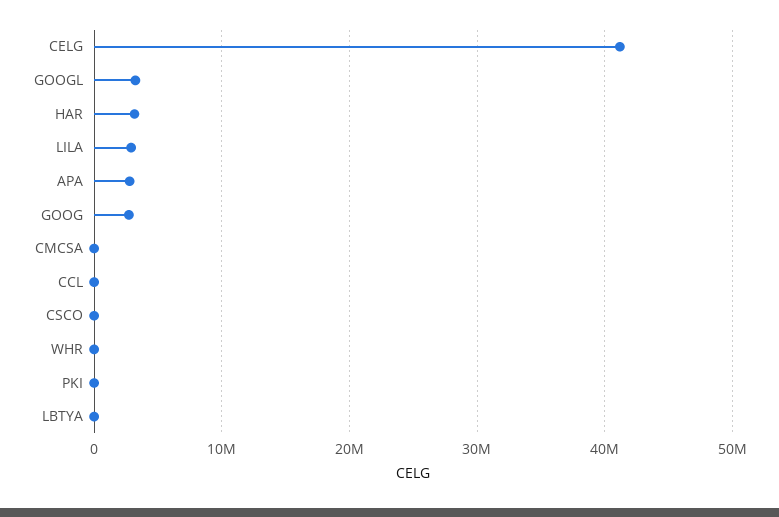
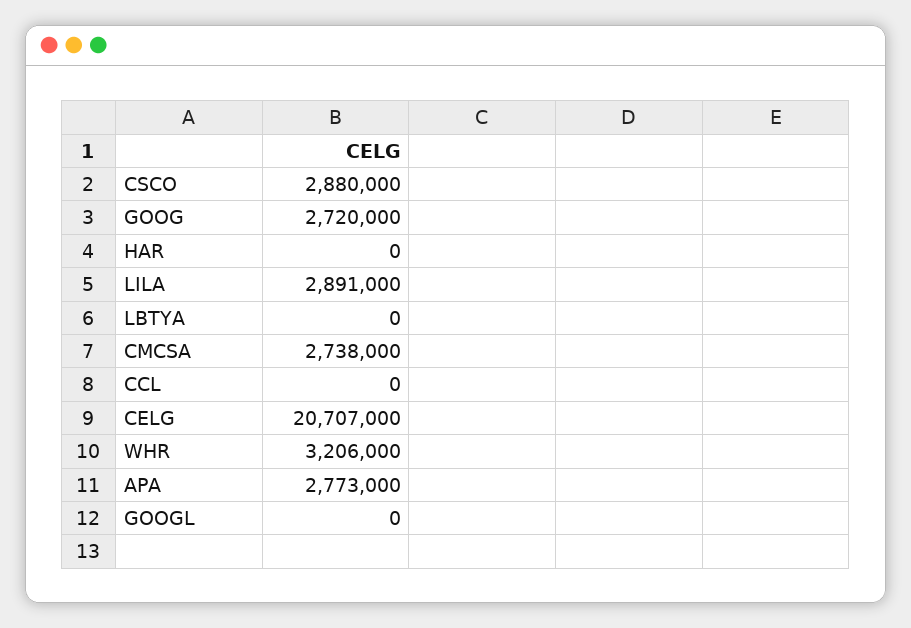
CELG: 41000000 -> 20707000
GOOGL: 3000000 -> 0
HAR: 3000000 -> 0
CMCSA: 0 -> 2738000
CSCO: 0 -> 2880000
WHR: 0 -> 3206000
PKI: 0 -> none

